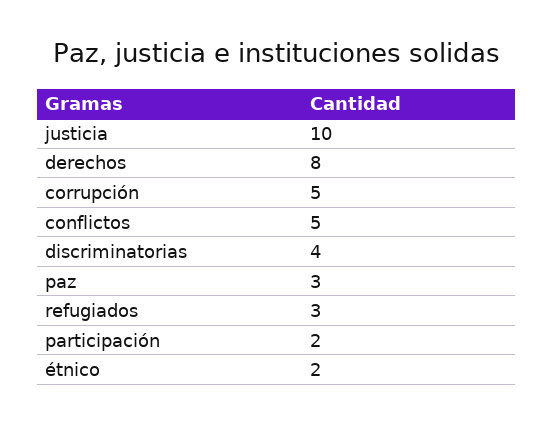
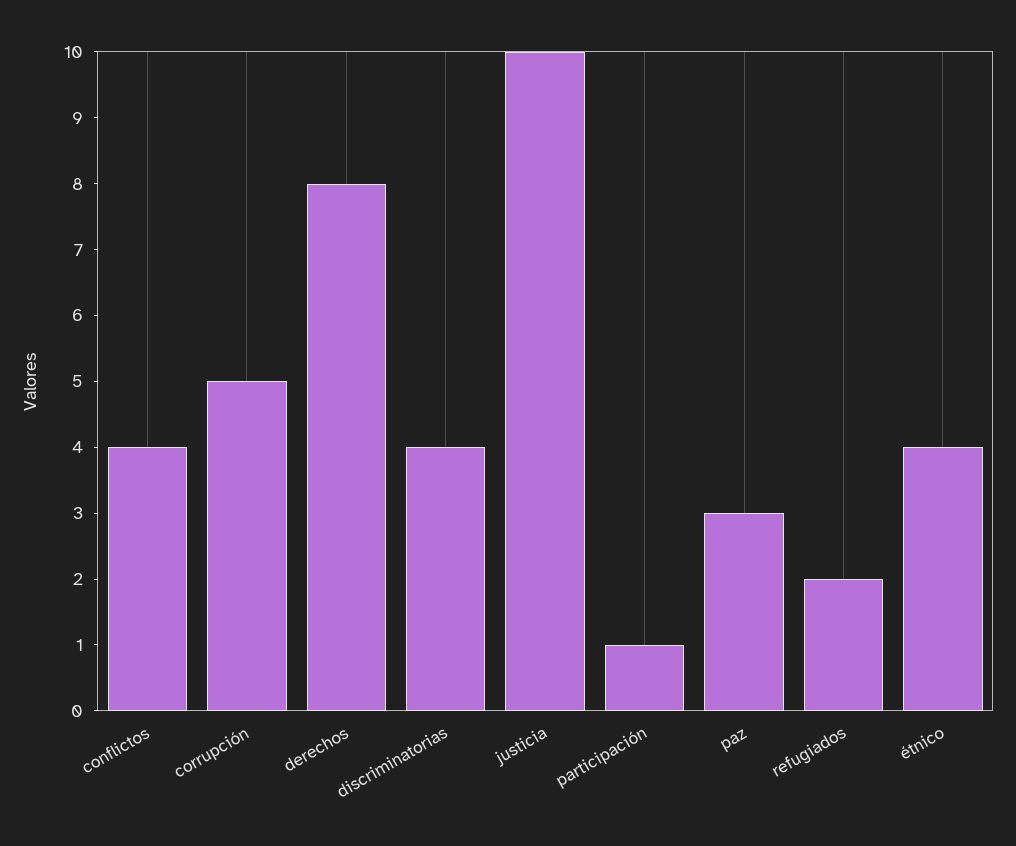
conflictos: 5 -> 4
refugiados: 3 -> 2
participación: 2 -> 1
étnico: 2 -> 4

